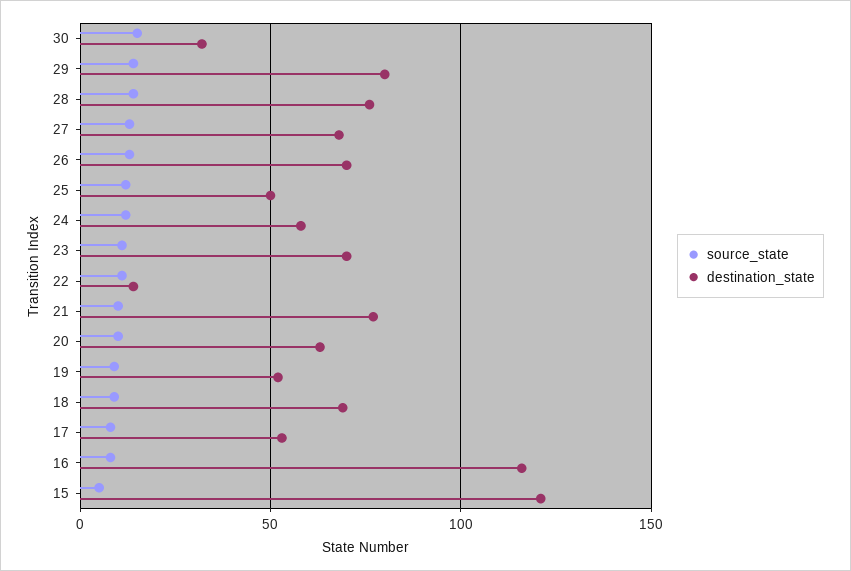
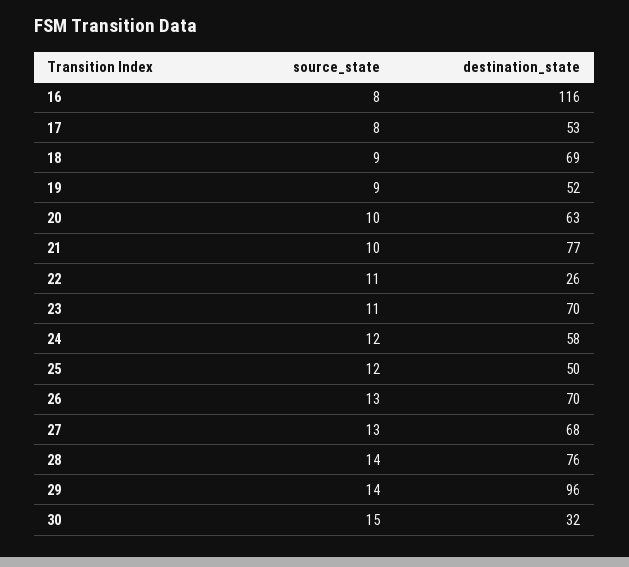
destination_state, 29: 80 -> 96
destination_state, 22: 15 -> 26
source_state, 15: 5 -> none
destination_state, 15: 120 -> none

